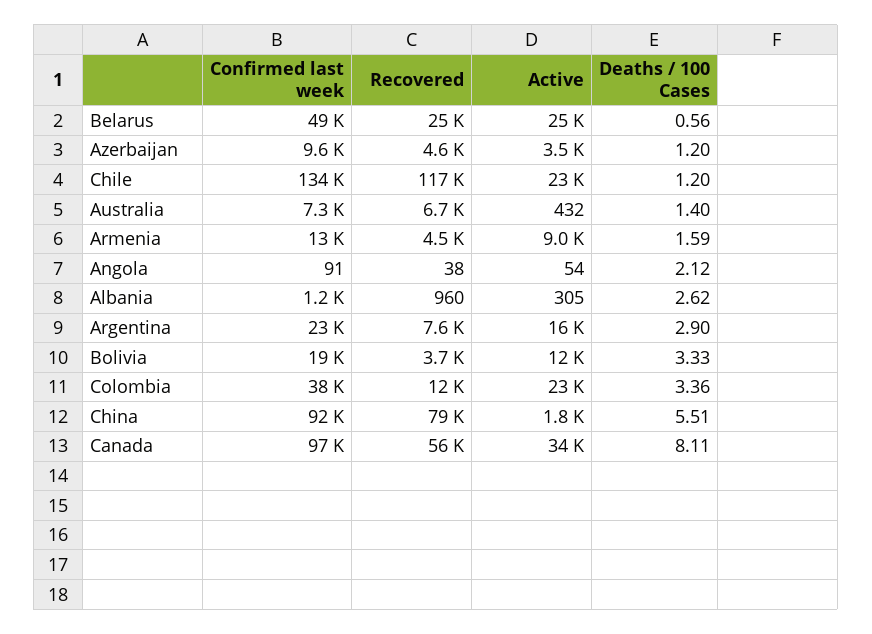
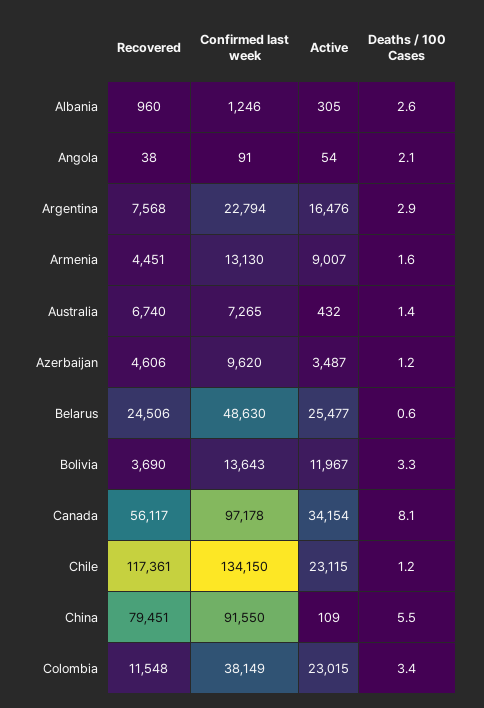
Confirmed last week, Bolivia: 19000 -> 13643
Active, China: 1800 -> 109

